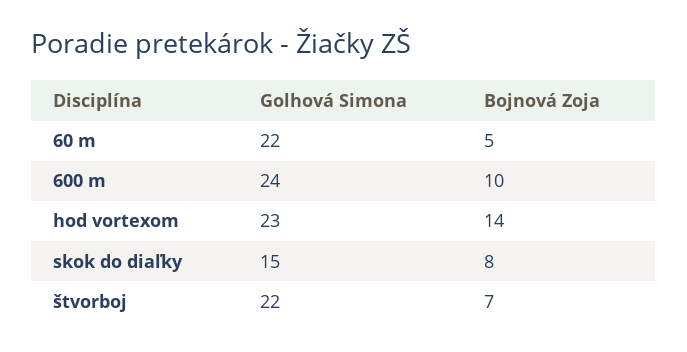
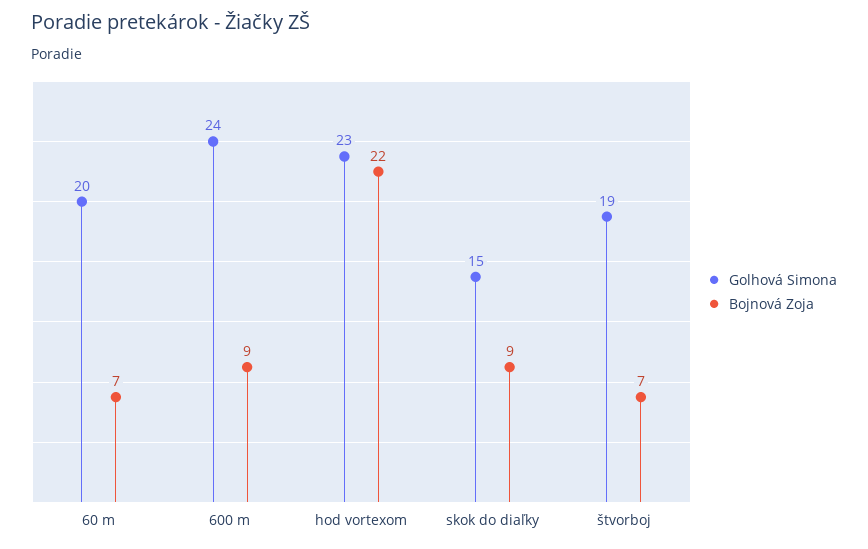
Golhová Simona, 60 m: 22 -> 20
Bojnová Zoja, 60 m: 5 -> 7
Bojnová Zoja, 600 m: 10 -> 9
Bojnová Zoja, hod vortexom: 14 -> 22
Bojnová Zoja, skok do diaľky: 8 -> 9
Golhová Simona, štvorboj: 22 -> 19

